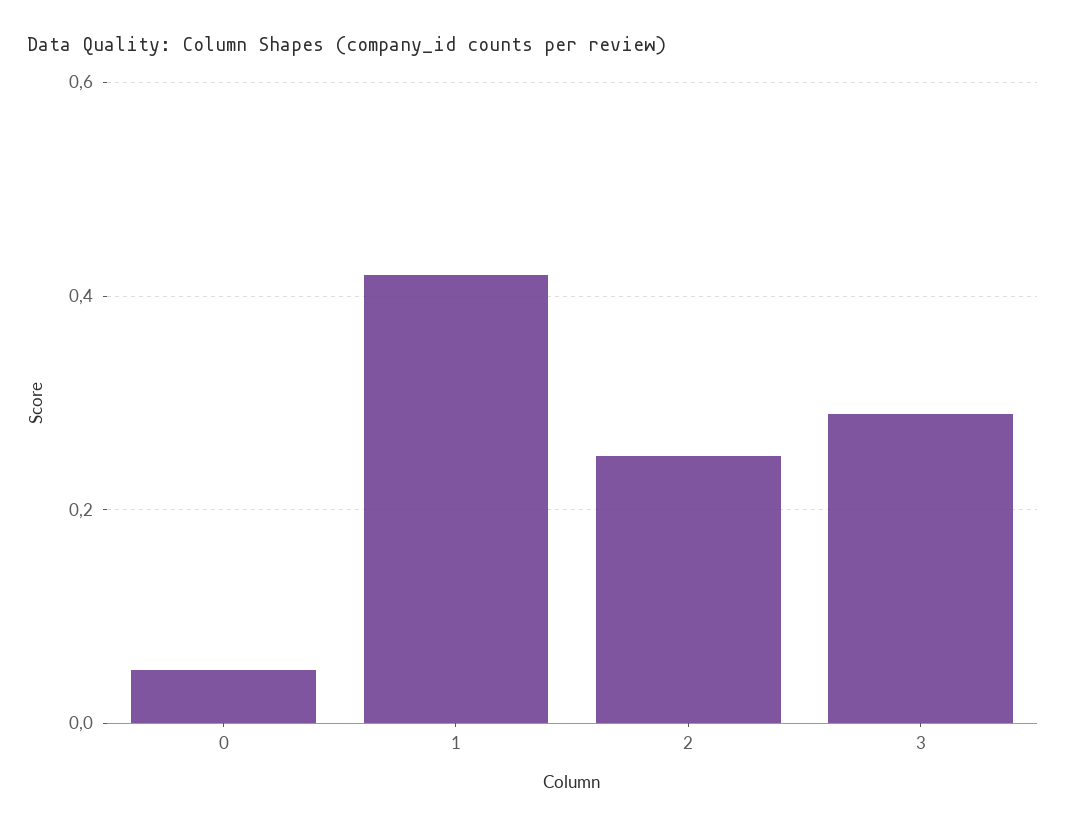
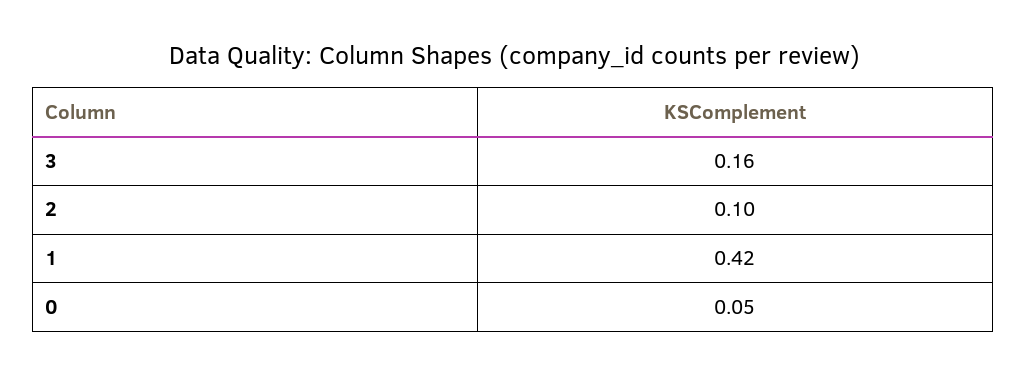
2: 0.25 -> 0.1
3: 0.3 -> 0.16

